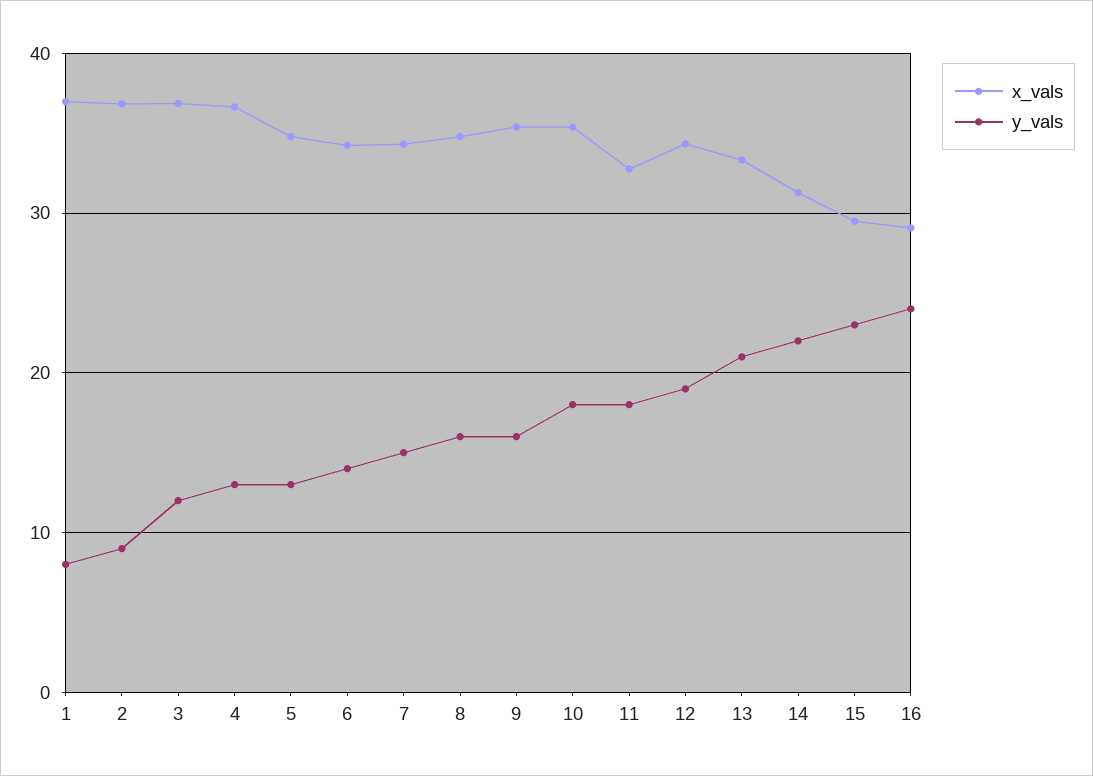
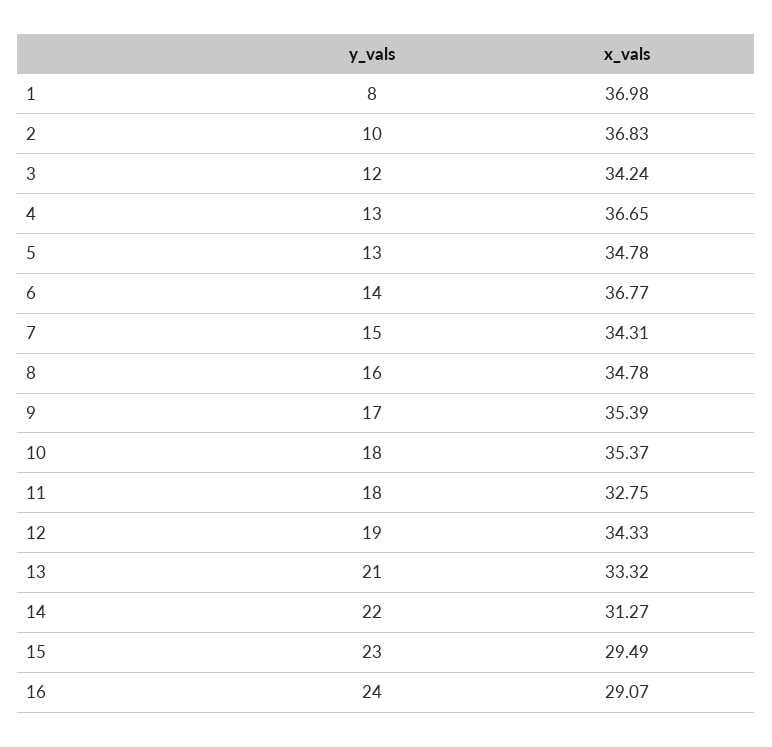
y_vals, 2: 9 -> 10
x_vals, 3: 37 -> 34.24
x_vals, 6: 34 -> 36.77
y_vals, 9: 16 -> 17

